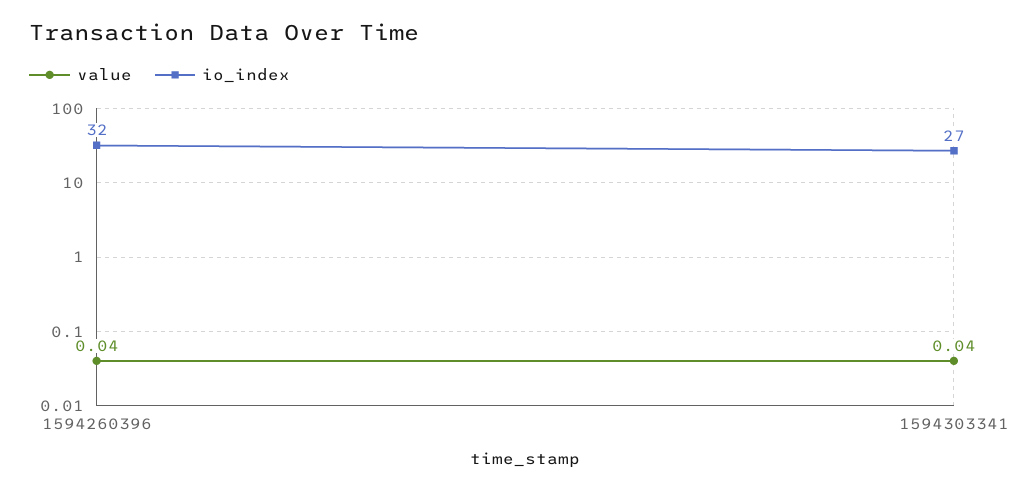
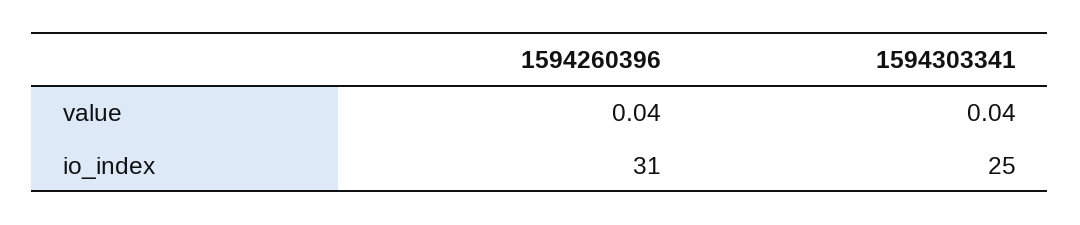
io_index, 1594260396: 32 -> 31
io_index, 1594303341: 27 -> 25

